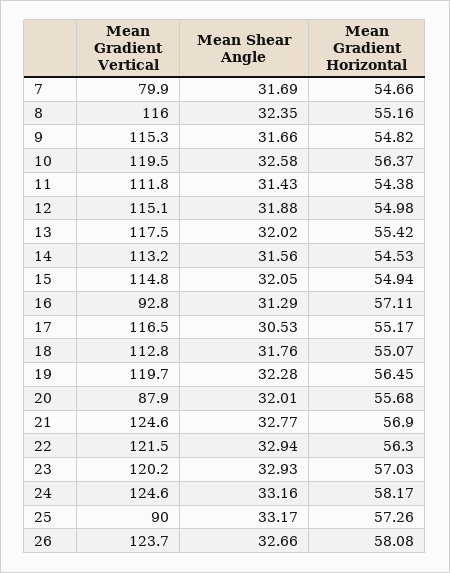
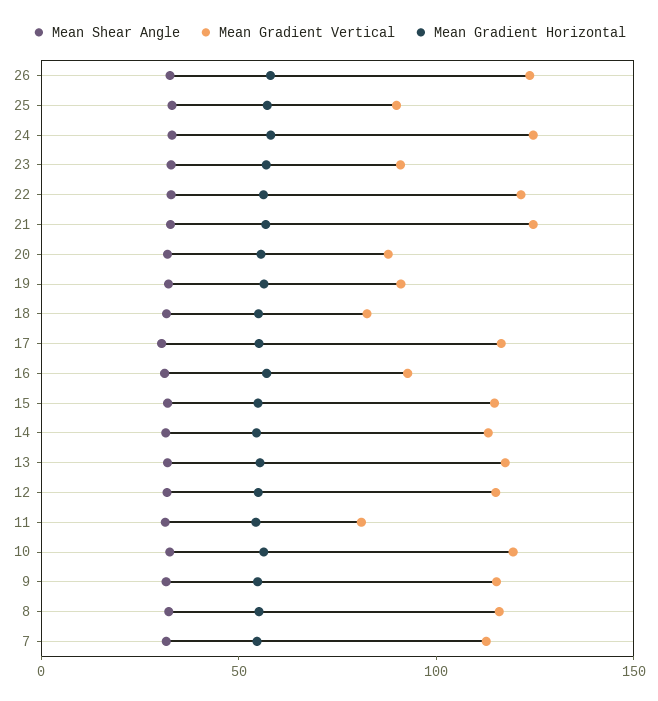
Mean Gradient Vertical, 7: 79.9 -> 110
Mean Gradient Vertical, 11: 111.8 -> 80
Mean Gradient Vertical, 18: 112.8 -> 80
Mean Gradient Vertical, 19: 119.7 -> 90
Mean Gradient Vertical, 23: 120.2 -> 90

